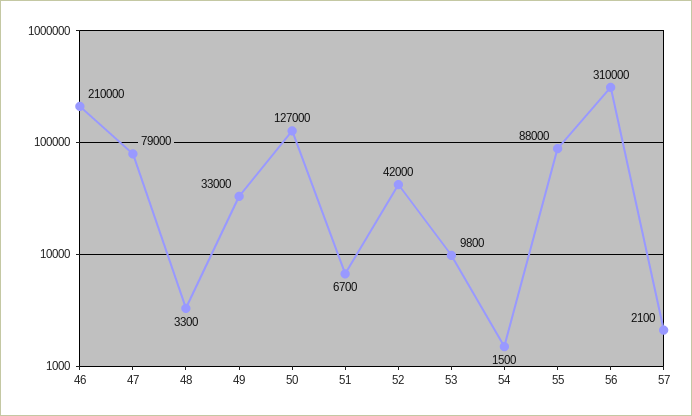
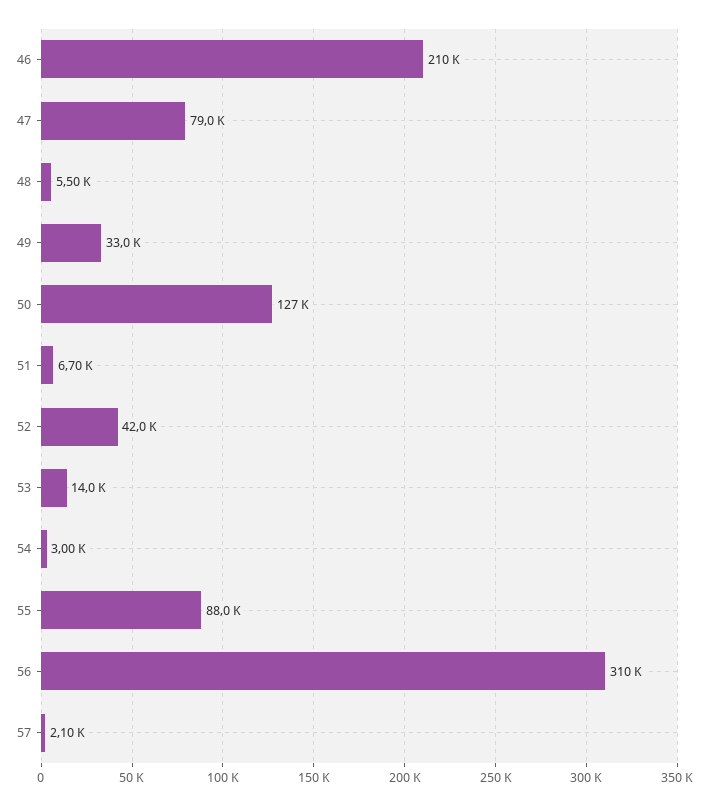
48: 3300 -> 5500
53: 9800 -> 14000
54: 1500 -> 3000

